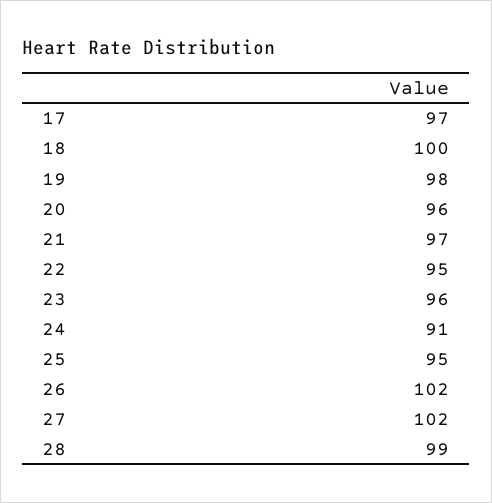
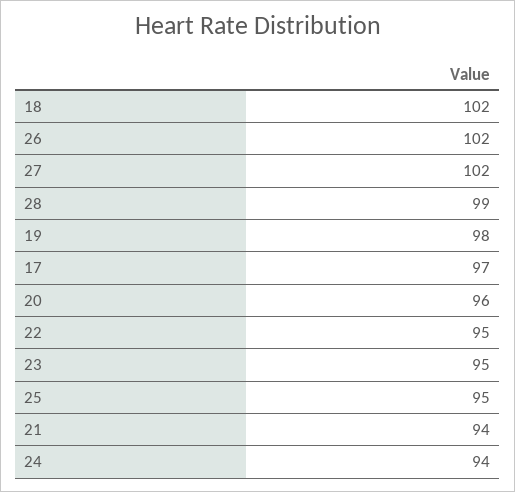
18: 100 -> 102
21: 97 -> 94
23: 96 -> 95
24: 91 -> 94

